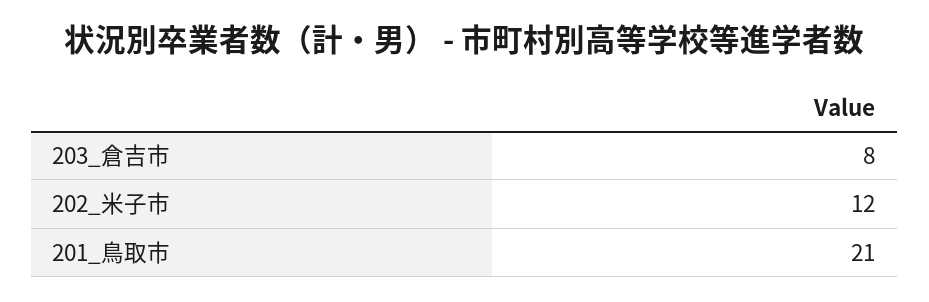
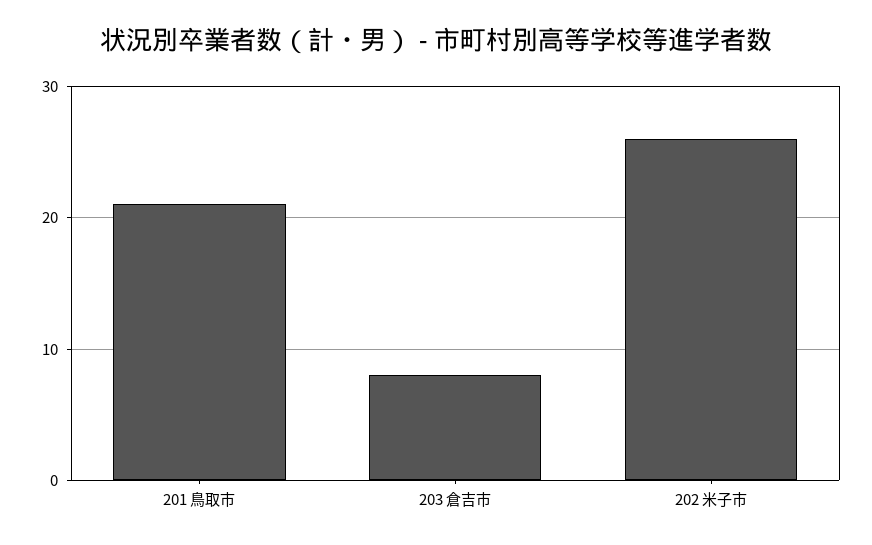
202_米子市: 12 -> 26

